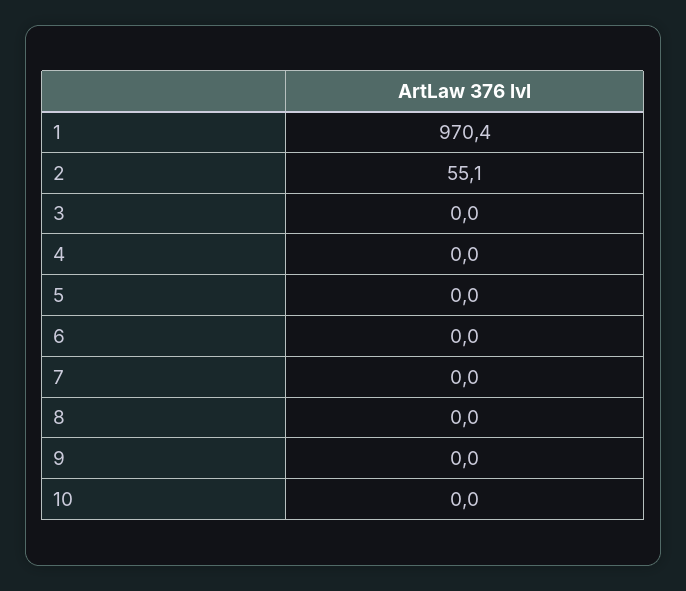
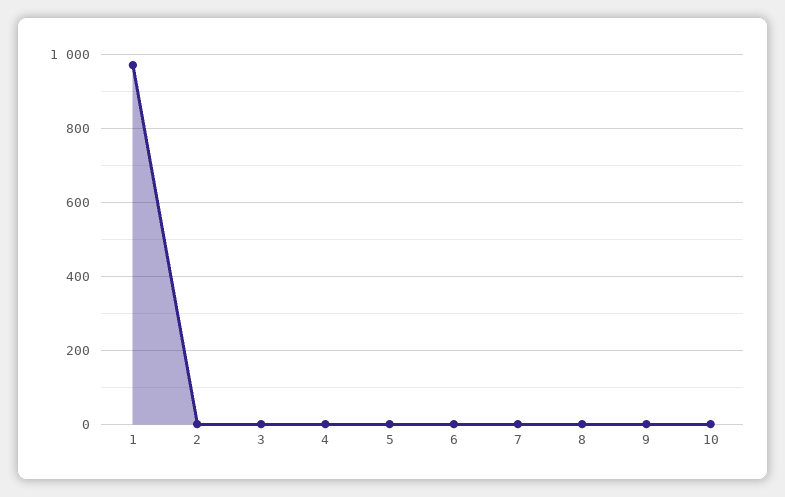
2: 55.1 -> 0

